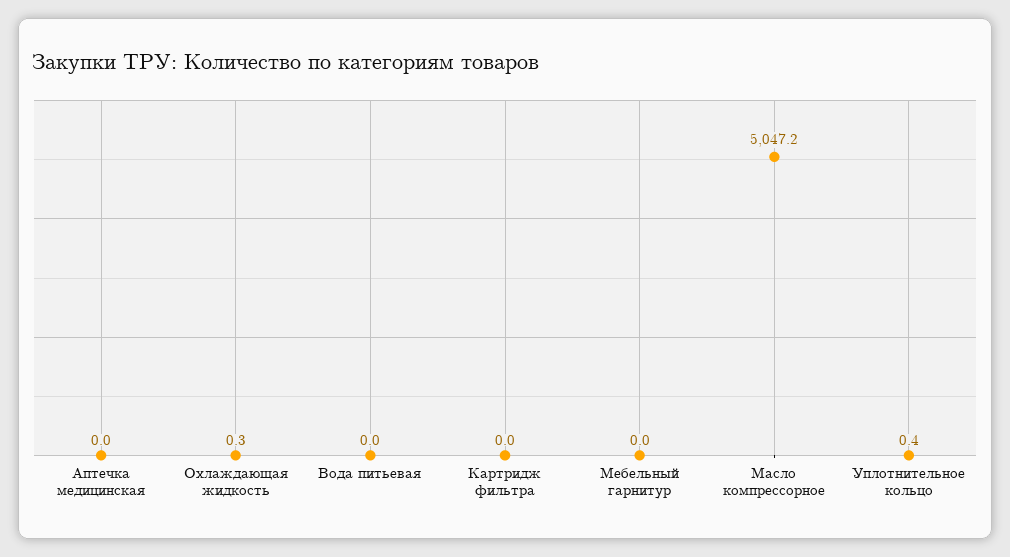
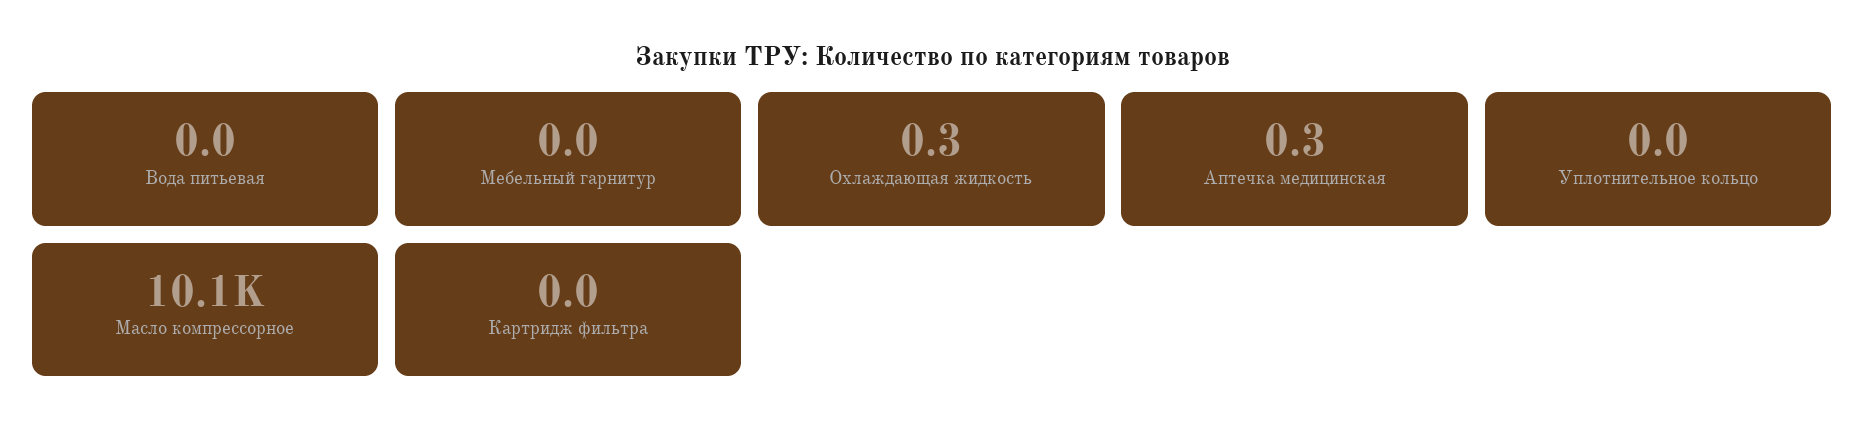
Аптечка медицинская: 0 -> 0.3
Масло компрессорное: 5047.2 -> 10100
Уплотнительное кольцо: 0.4 -> 0

